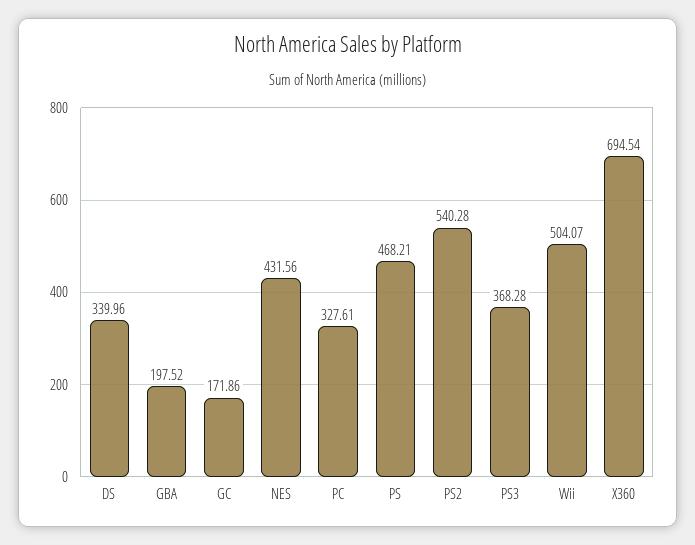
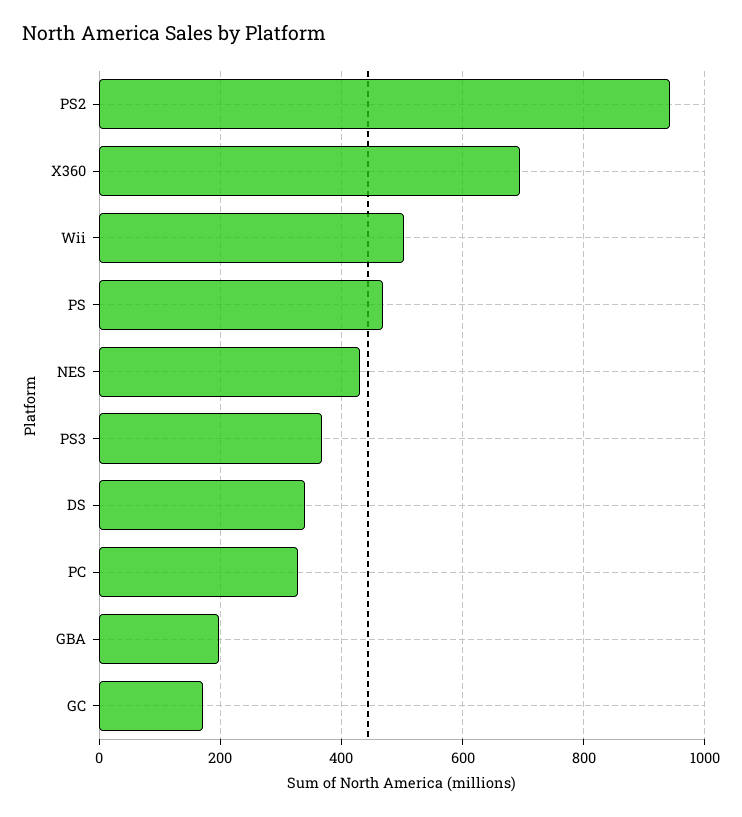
PS2: 540.28 -> 940

